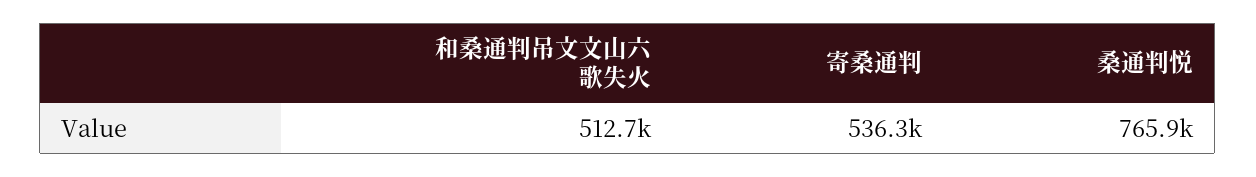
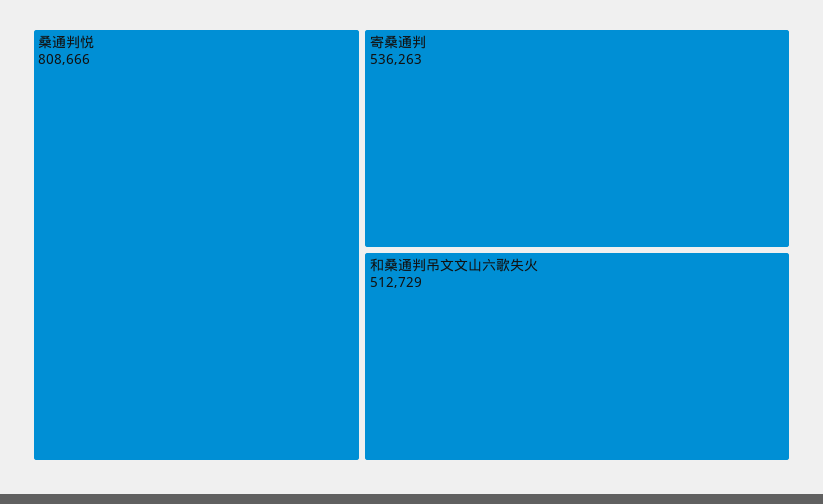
桑通判悦: 765900 -> 808666

